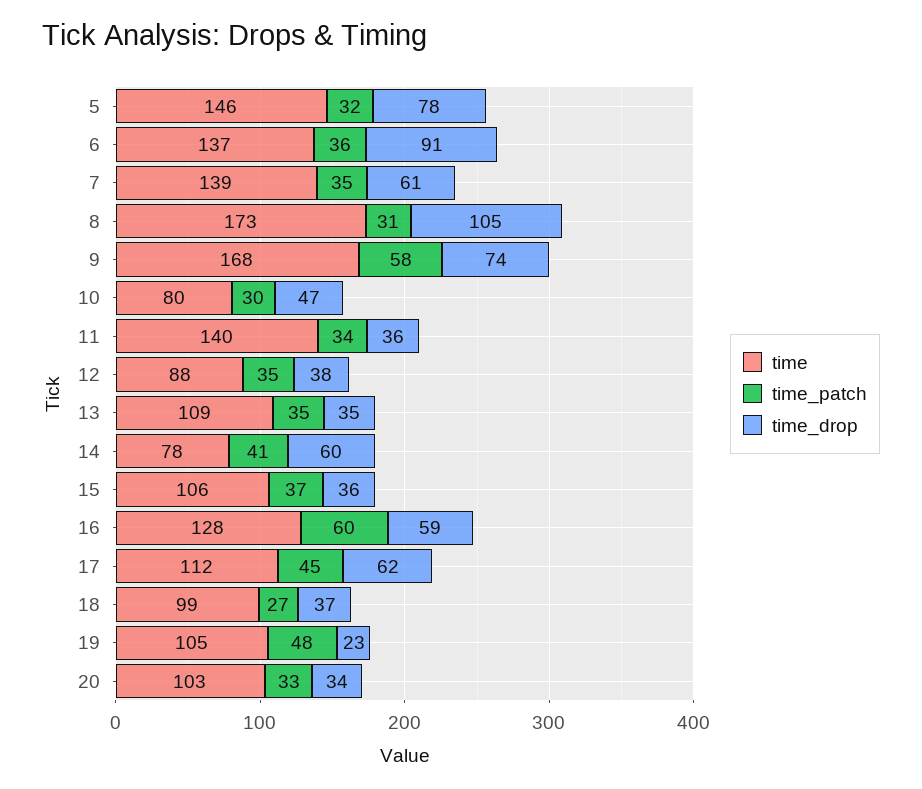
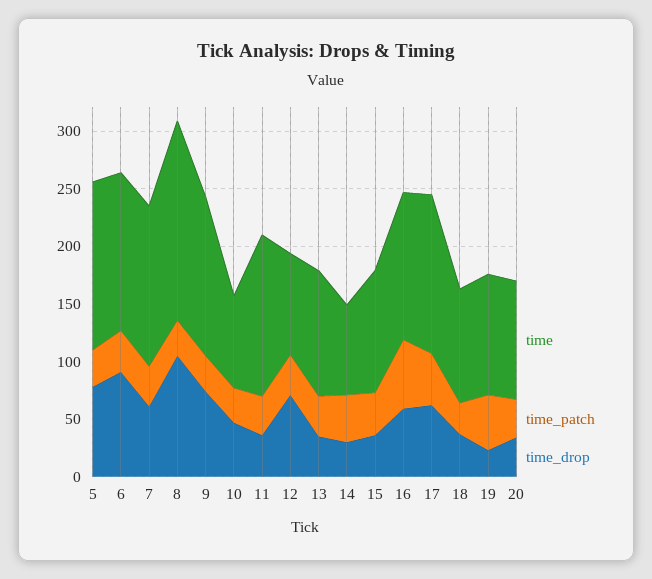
time, 9: 168 -> 140
time_patch, 9: 58 -> 30
time_drop, 12: 38 -> 70
time_drop, 14: 60 -> 30
time, 17: 112 -> 140

